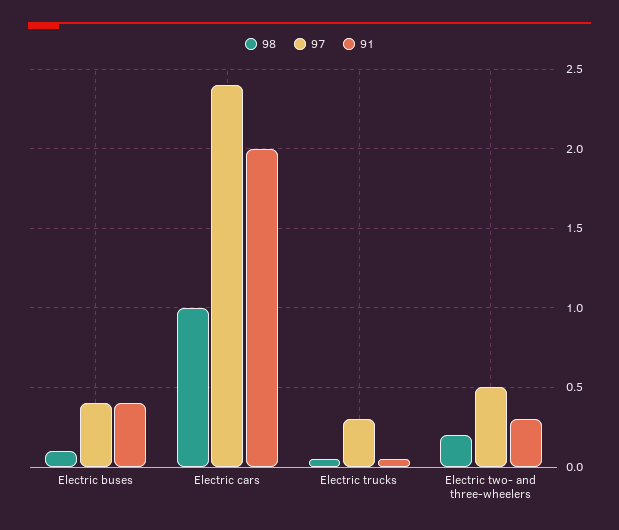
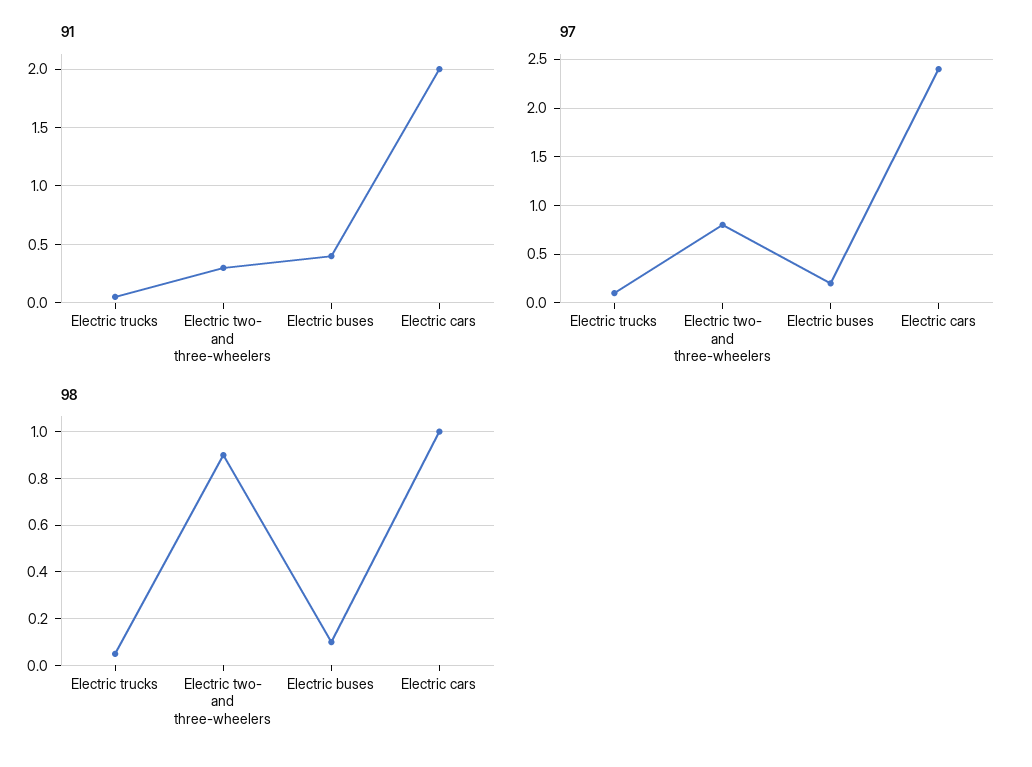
97, Electric buses: 0.4 -> 0.2
97, Electric trucks: 0.3 -> 0.1
98, Electric two- and three-wheelers: 0.2 -> 0.9
97, Electric two- and three-wheelers: 0.5 -> 0.8

